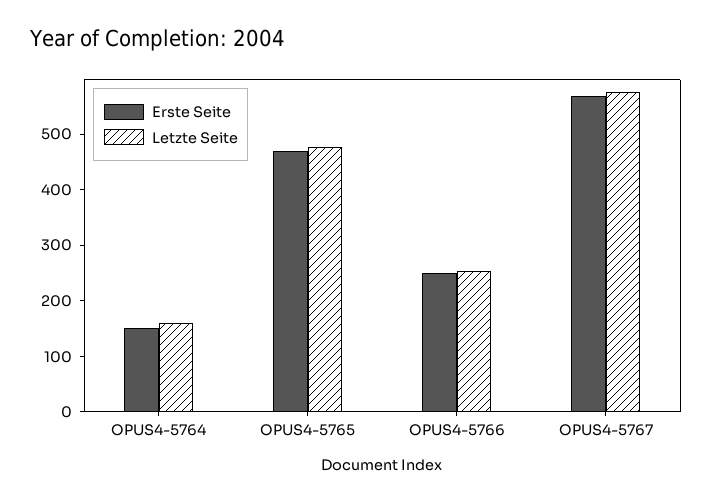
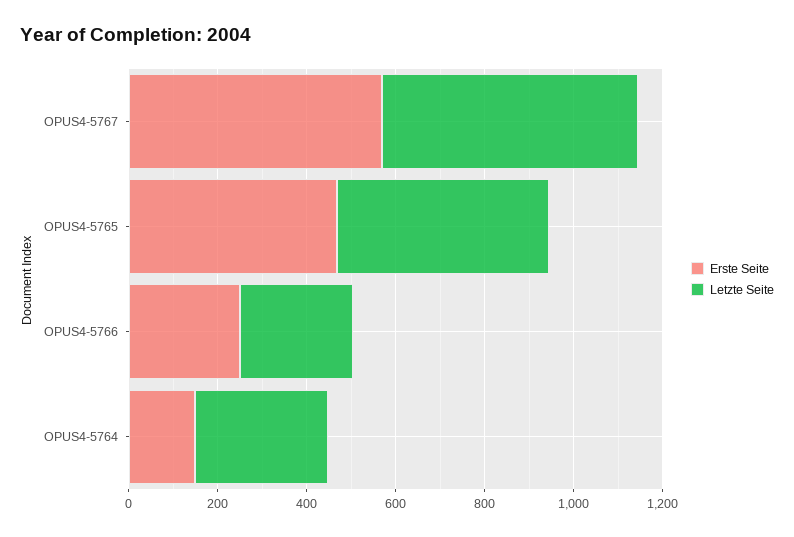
Letzte Seite, OPUS4-5764: 160 -> 300

